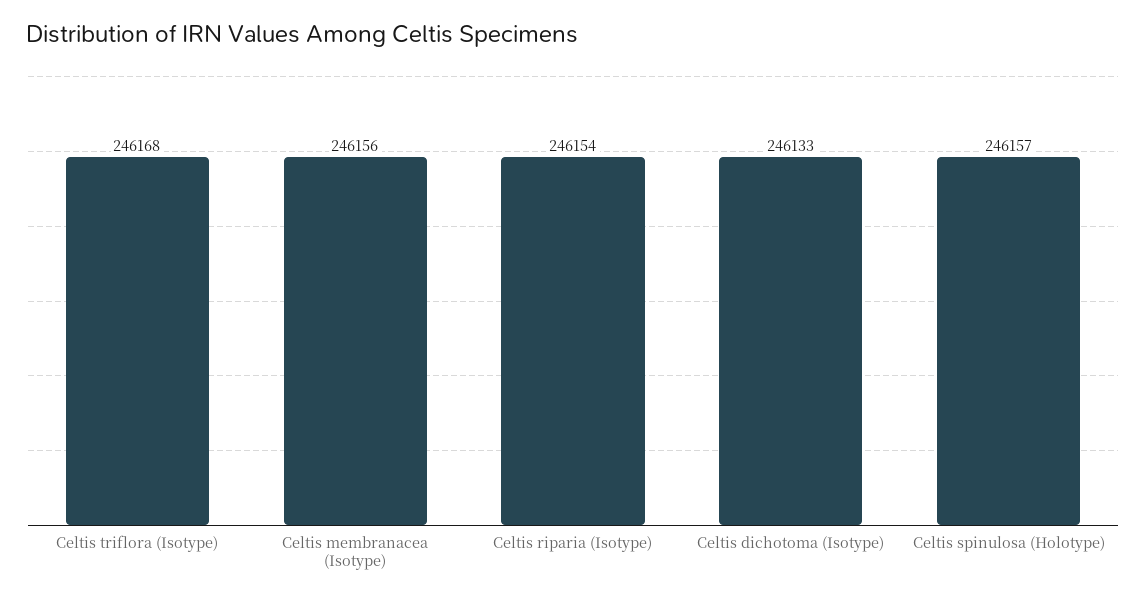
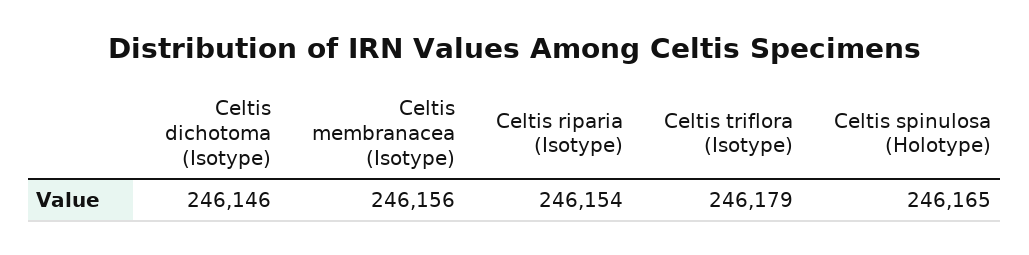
Celtis triflora (Isotype): 246168 -> 246179
Celtis dichotoma (Isotype): 246133 -> 246146
Celtis spinulosa (Holotype): 246157 -> 246165

